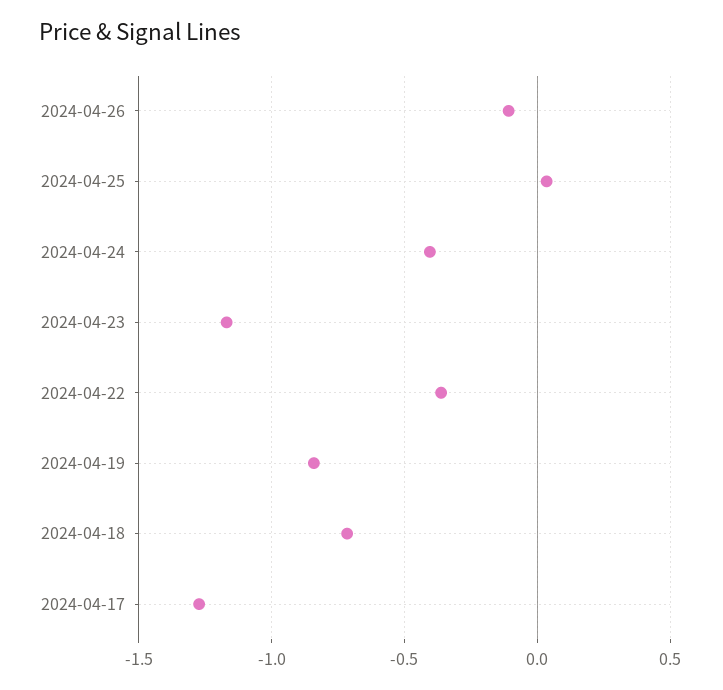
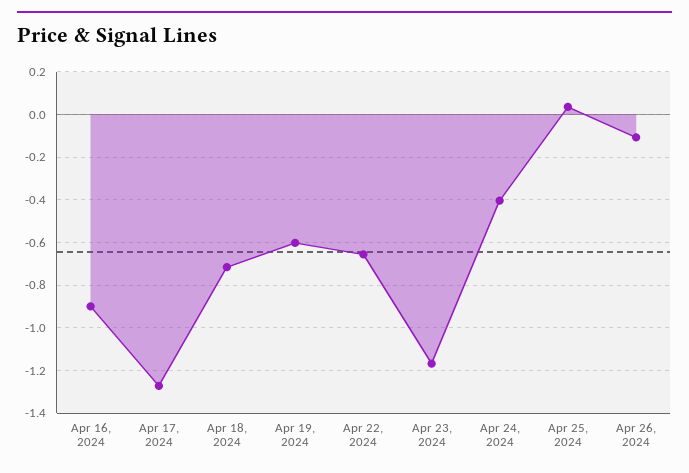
2024-04-22: -0.35 -> -0.65
2024-04-19: -0.85 -> -0.6
Apr 16, 2024: none -> -0.9

